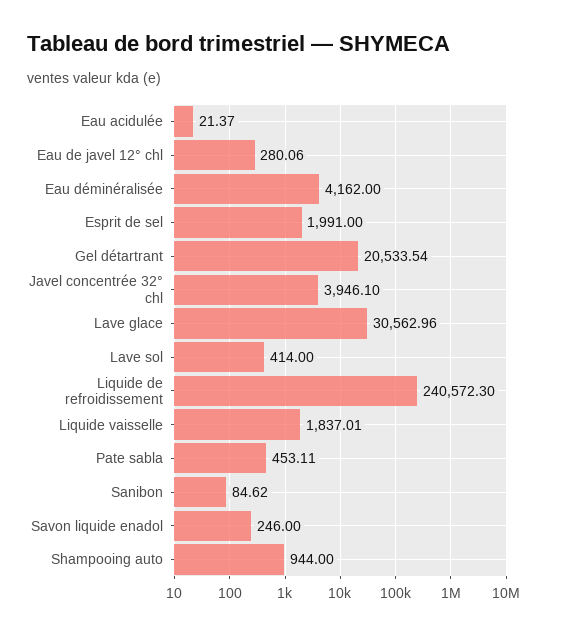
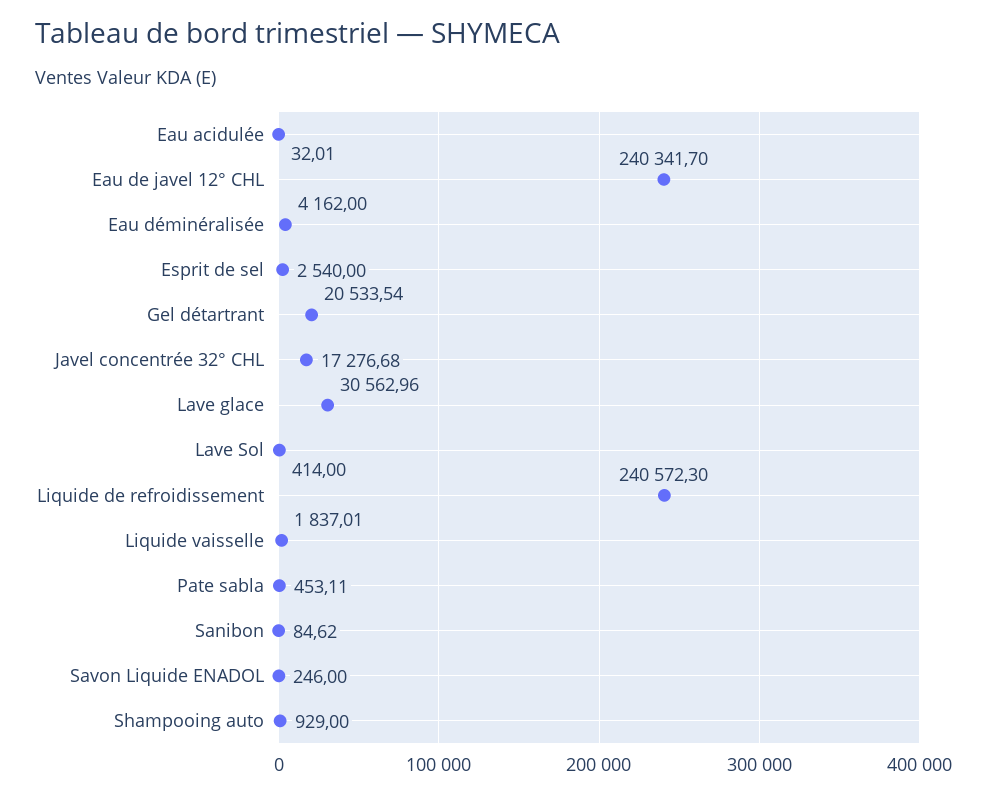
Eau acidulée: 21.37 -> 32.01
Eau de javel 12° chl: 280.06 -> 240341.7
Esprit de sel: 1991 -> 2540
Javel concentrée 32° chl: 3946.1 -> 17276.68
Shampooing auto: 944 -> 929

